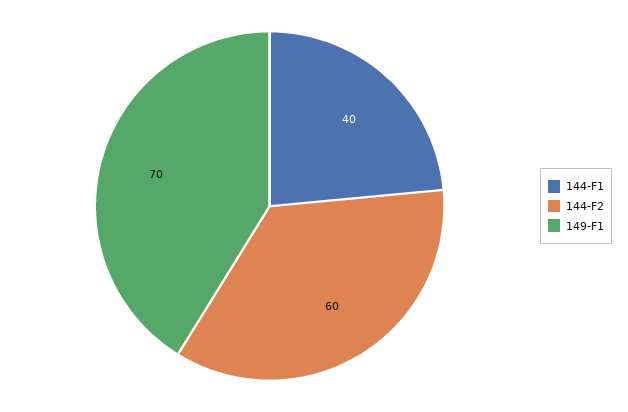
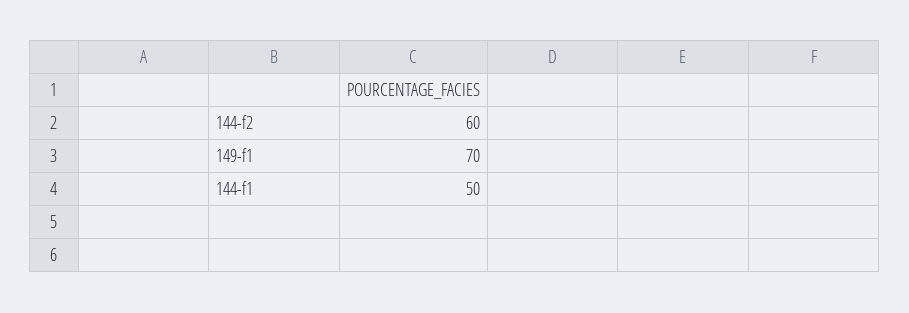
144-F1: 40 -> 50

